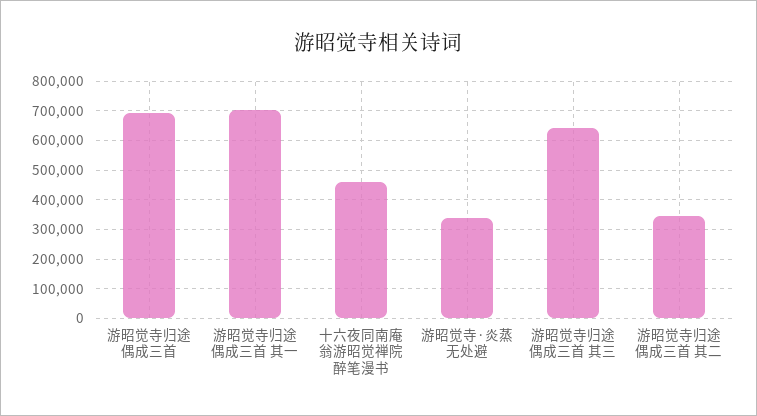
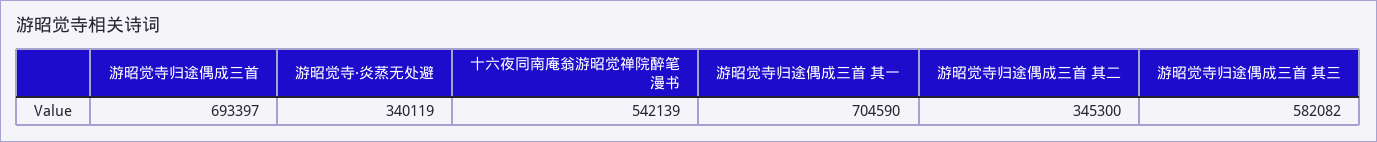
十六夜同南庵翁游昭觉禅院醉笔漫书: 450000 -> 542139
游昭觉寺归途偶成三首 其三: 650000 -> 582082

